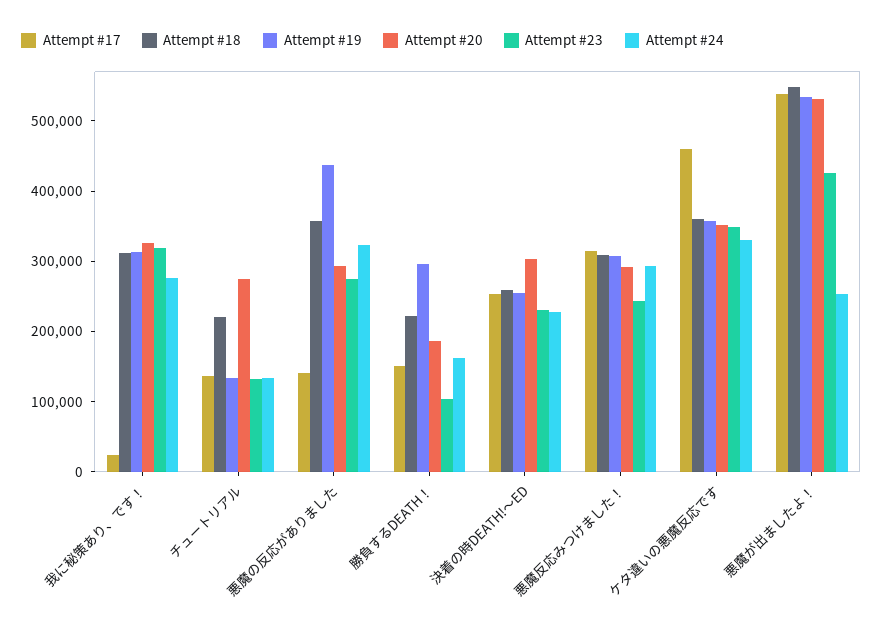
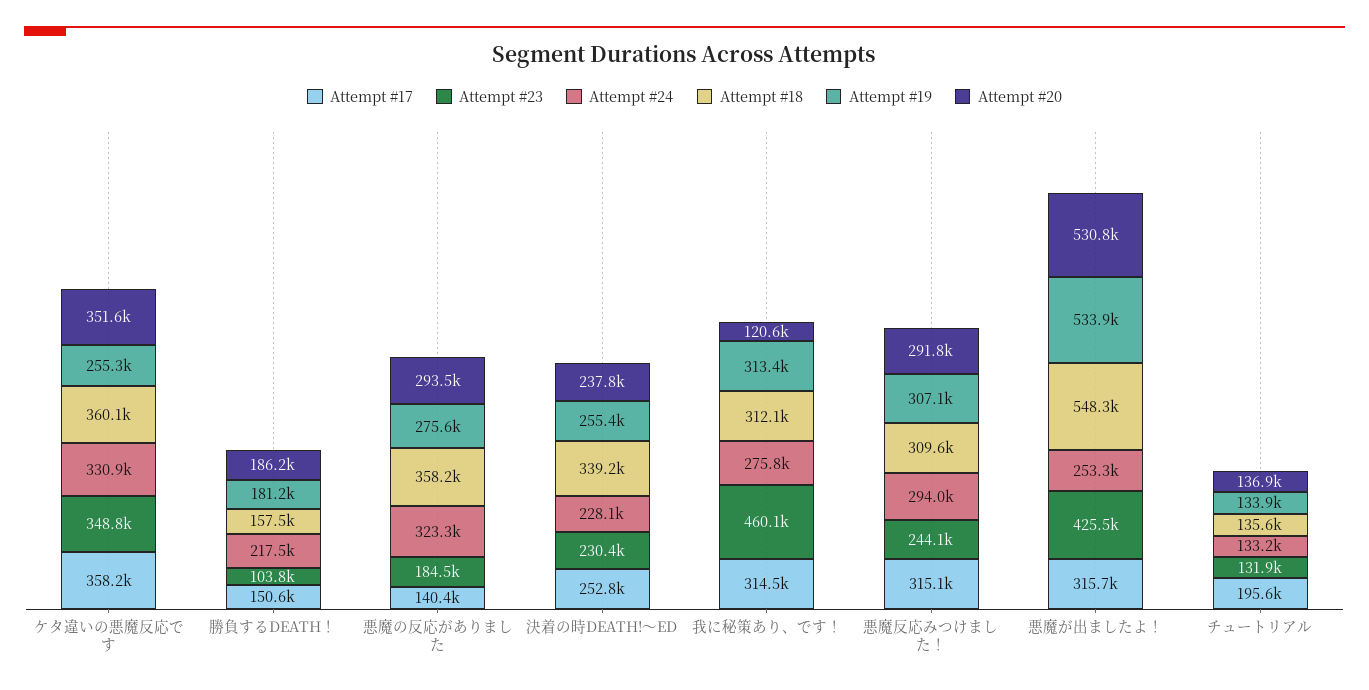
Attempt #17, 我に秘策あり、です！: 20000 -> 314500
Attempt #20, 我に秘策あり、です！: 320000 -> 120600
Attempt #23, 我に秘策あり、です！: 320000 -> 460100
Attempt #17, チュートリアル: 140000 -> 195600
Attempt #18, チュートリアル: 220000 -> 135600
Attempt #20, チュートリアル: 280000 -> 136900
Attempt #19, 悪魔の反応がありました: 440000 -> 275600
Attempt #23, 悪魔の反応がありました: 280000 -> 184500
Attempt #18, 勝負するDEATH！: 220000 -> 157500
Attempt #19, 勝負するDEATH！: 300000 -> 181200
Attempt #24, 勝負するDEATH！: 160000 -> 217500
Attempt #18, 決着の時DEATH!～ED: 260000 -> 339200
Attempt #20, 決着の時DEATH!～ED: 300000 -> 237800
Attempt #17, ケタ違いの悪魔反応です: 460000 -> 358200
Attempt #19, ケタ違いの悪魔反応です: 360000 -> 255300
Attempt #17, 悪魔が出ましたよ！: 540000 -> 315700

